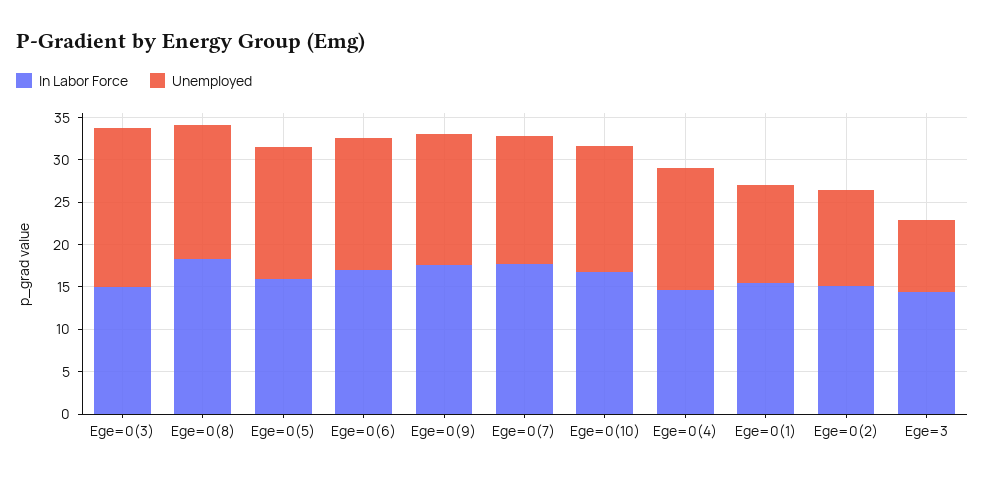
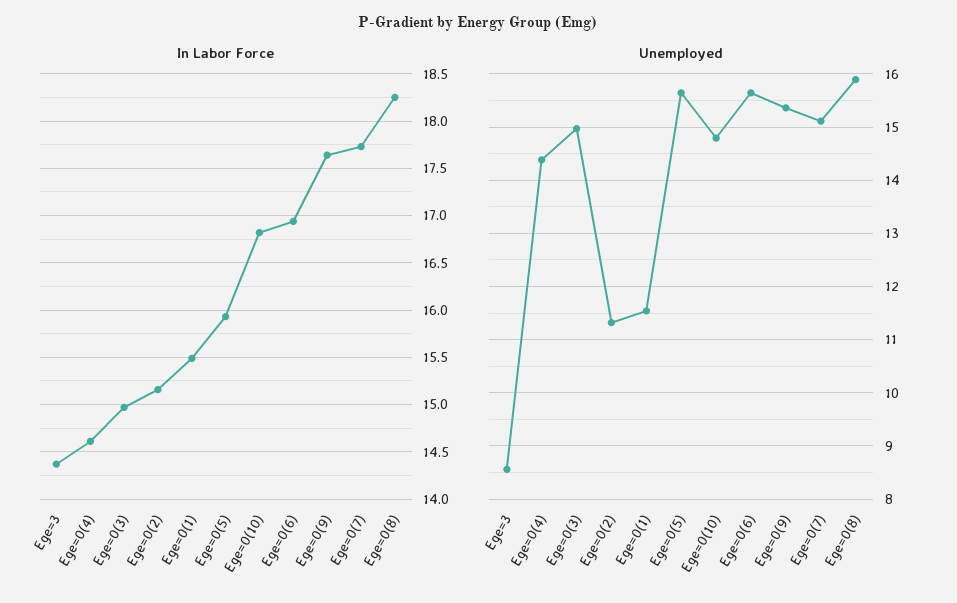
Unemployed, Ege=0(3): 19 -> 15

